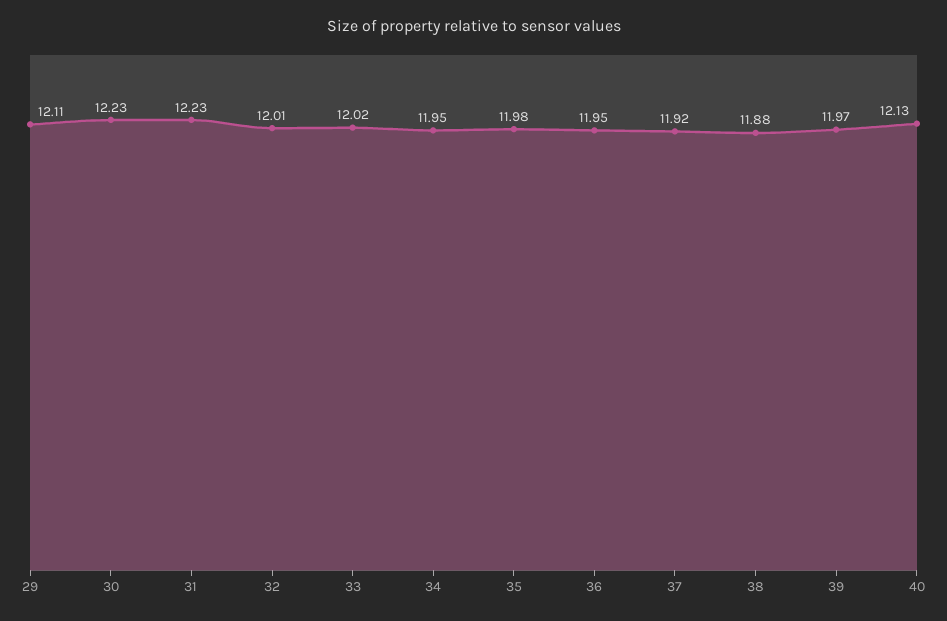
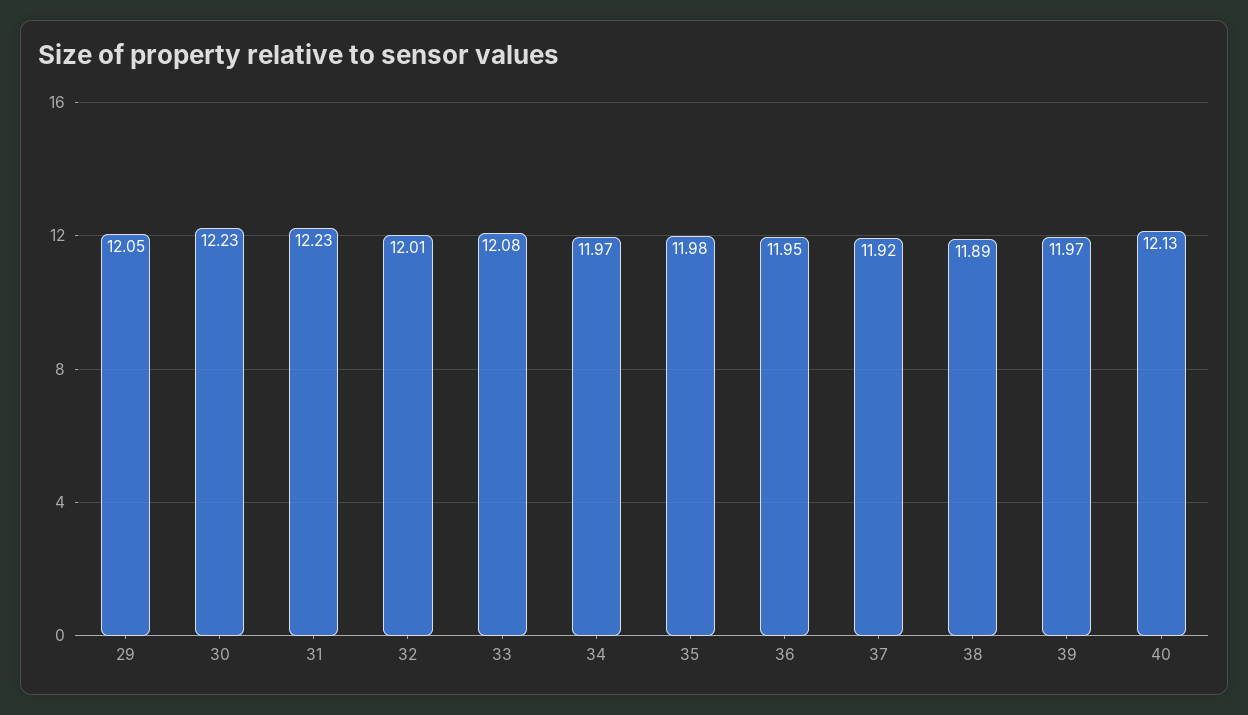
29: 12.11 -> 12.05
33: 12.02 -> 12.08
34: 11.95 -> 11.97
38: 11.88 -> 11.89

